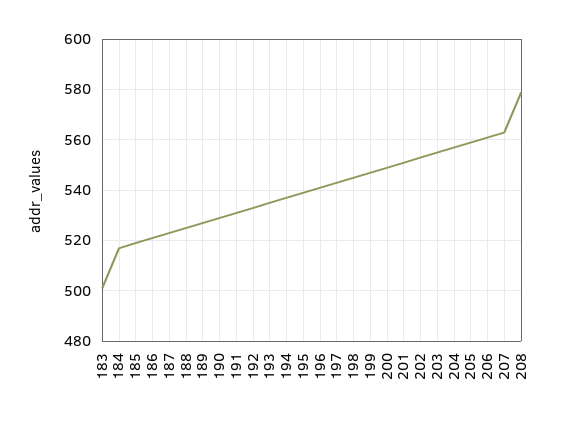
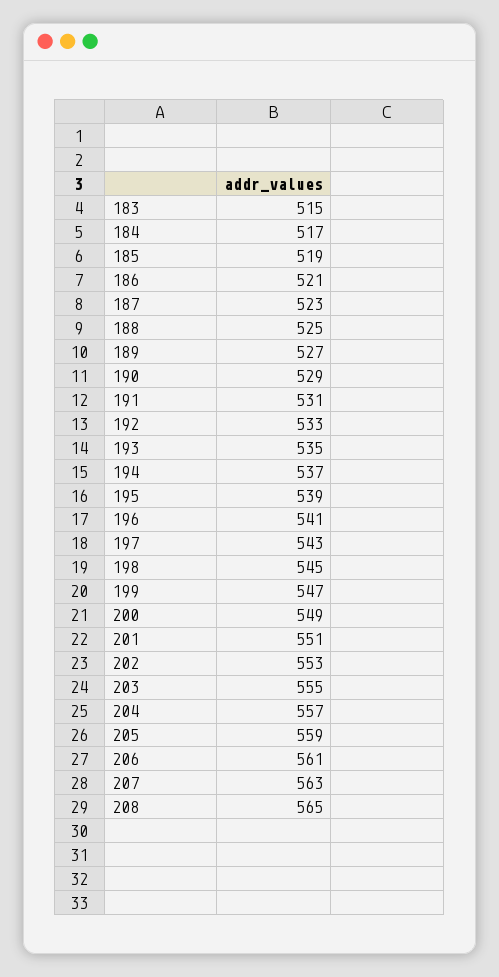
183: 500 -> 515
208: 580 -> 565

